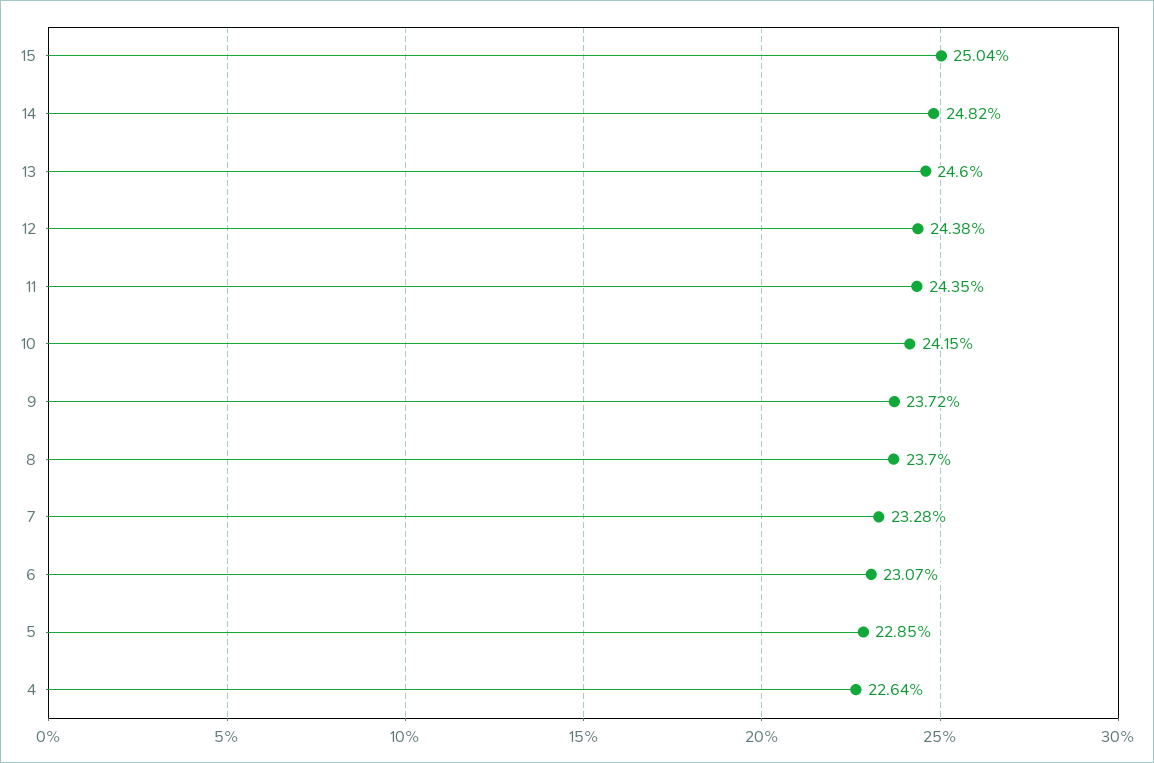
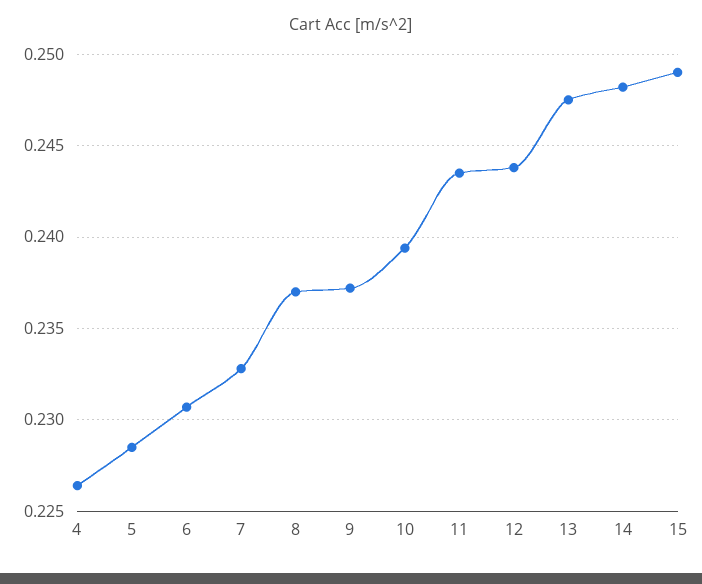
15: 0.2504 -> 0.249
13: 0.246 -> 0.2475
10: 0.2415 -> 0.2395

